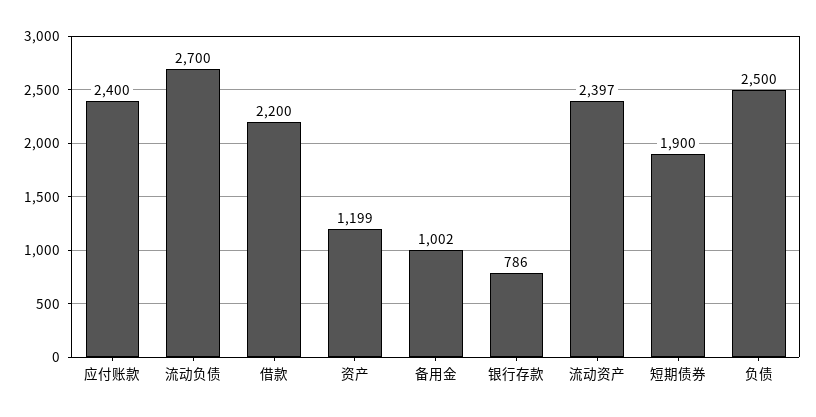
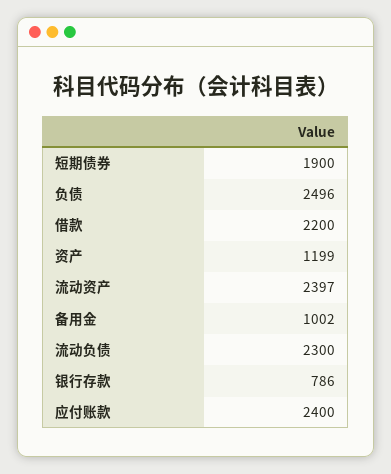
流动负债: 2700 -> 2300
负债: 2500 -> 2496

